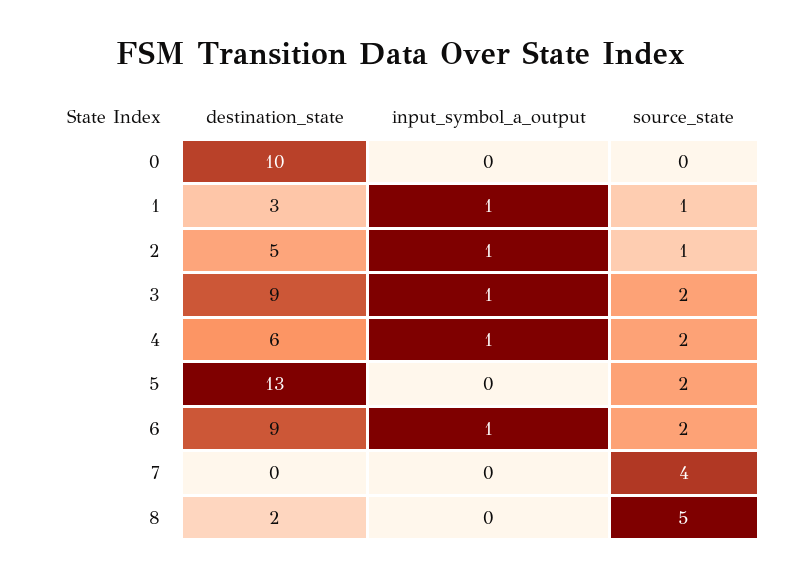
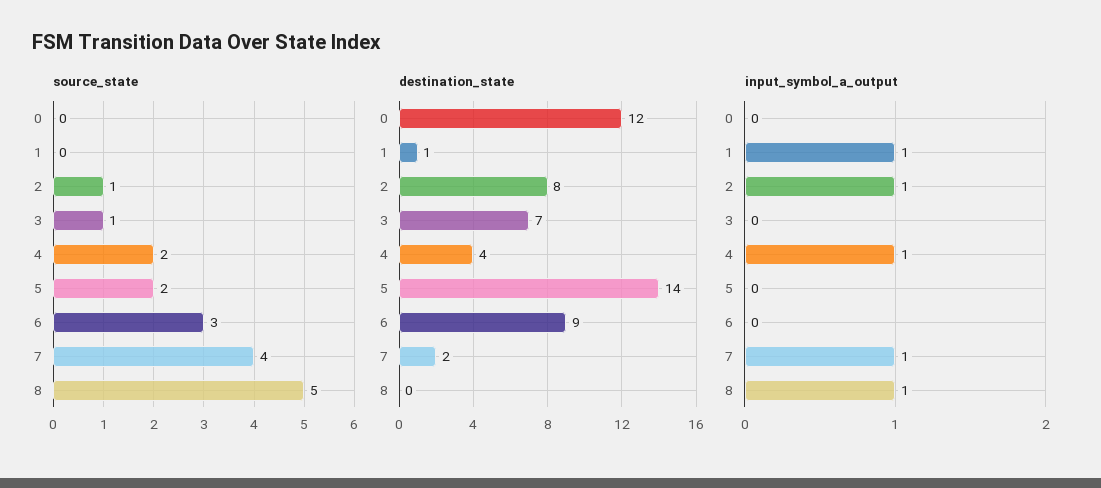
destination_state, 0: 10 -> 12
destination_state, 1: 3 -> 1
source_state, 1: 1 -> 0
destination_state, 2: 5 -> 8
destination_state, 3: 9 -> 7
input_symbol_a_output, 3: 1 -> 0
source_state, 3: 2 -> 1
destination_state, 4: 6 -> 4
destination_state, 5: 13 -> 14
input_symbol_a_output, 6: 1 -> 0
source_state, 6: 2 -> 3
destination_state, 7: 0 -> 2
input_symbol_a_output, 7: 0 -> 1
destination_state, 8: 2 -> 0
input_symbol_a_output, 8: 0 -> 1

